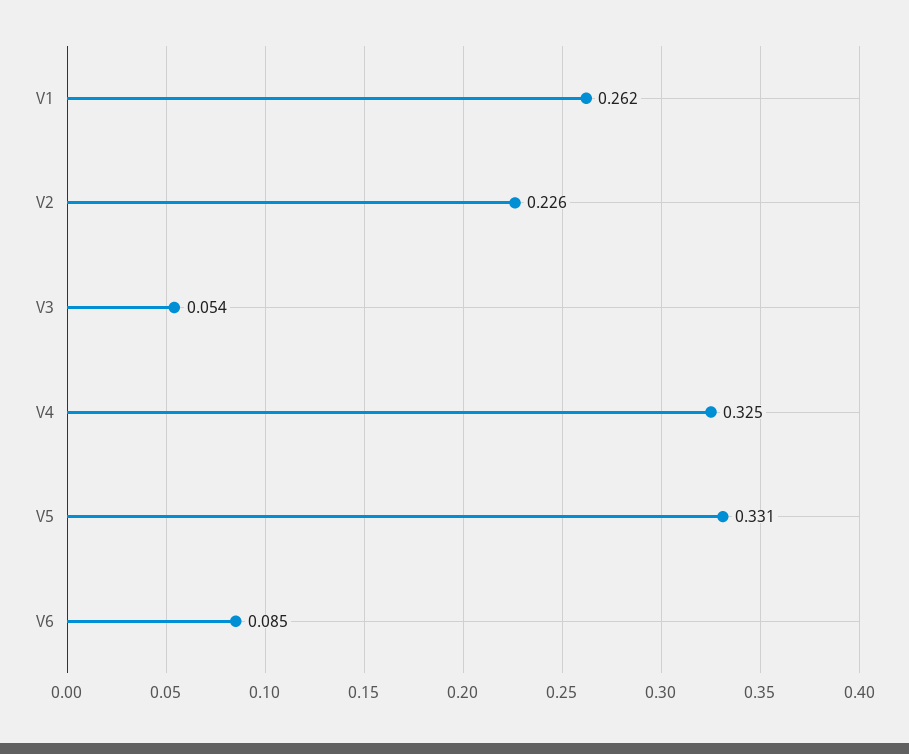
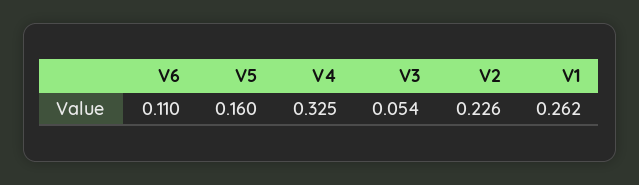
V5: 0.331 -> 0.16
V6: 0.085 -> 0.11

